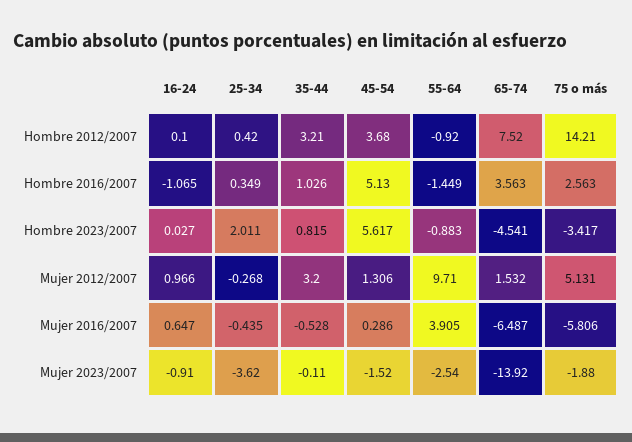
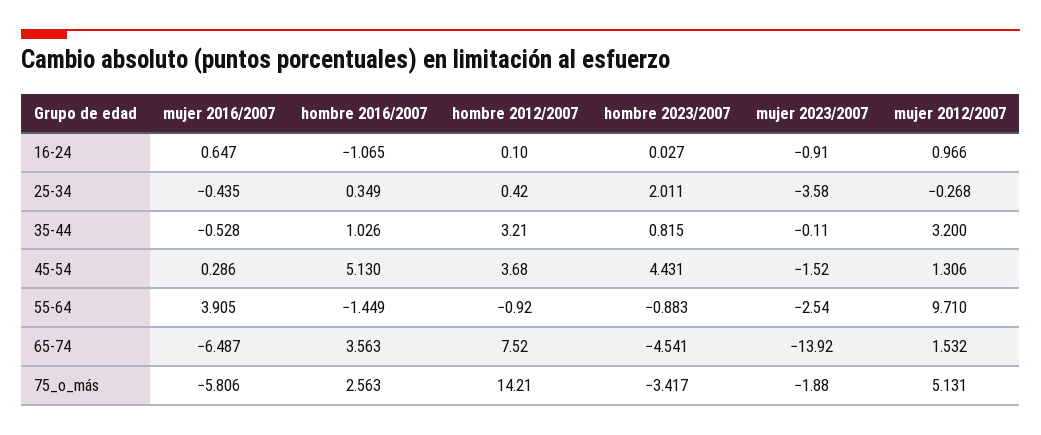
45-54, Hombre 2023/2007: 5.617 -> 4.431
25-34, Mujer 2023/2007: -3.62 -> -3.58

